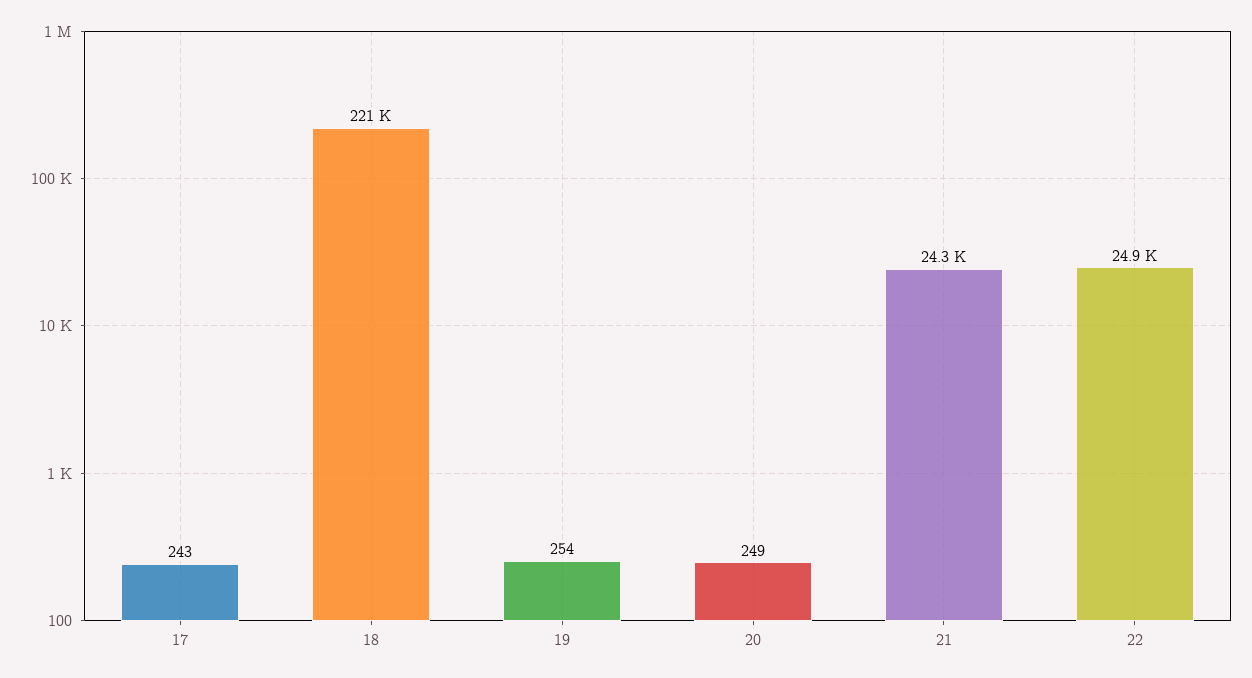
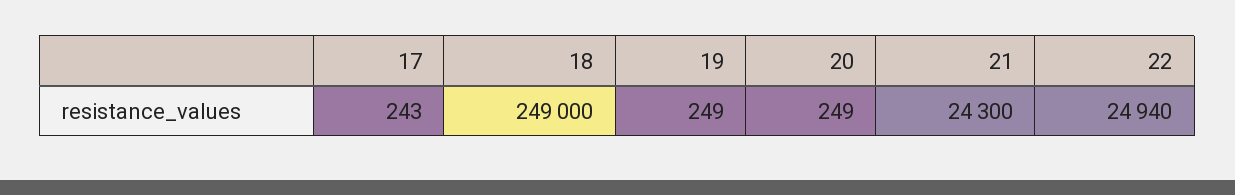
18: 221000 -> 249000
19: 254 -> 249

